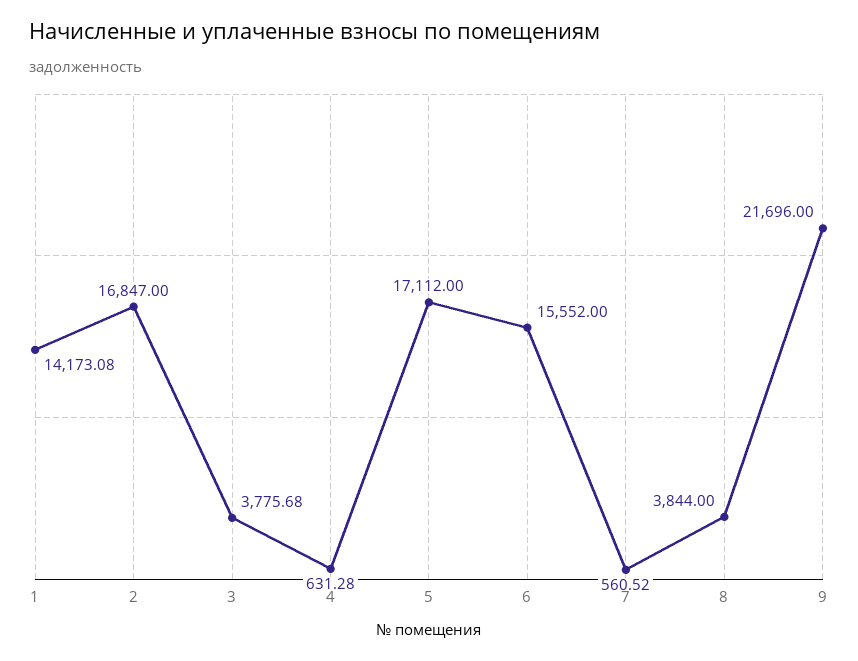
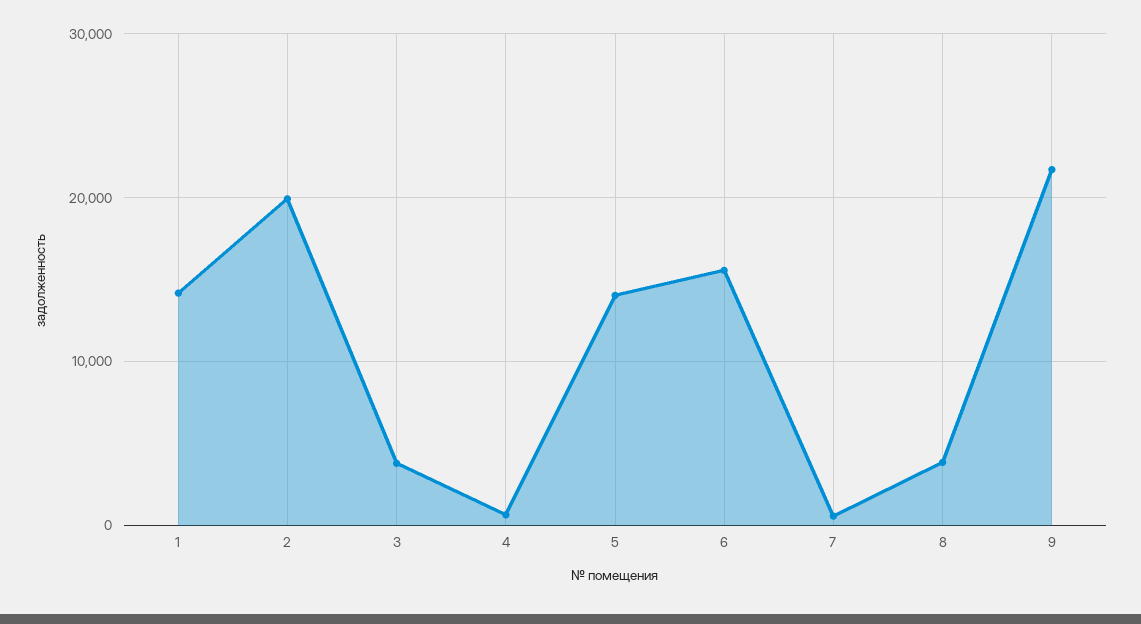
2: 16847 -> 20000
5: 17112 -> 14000

